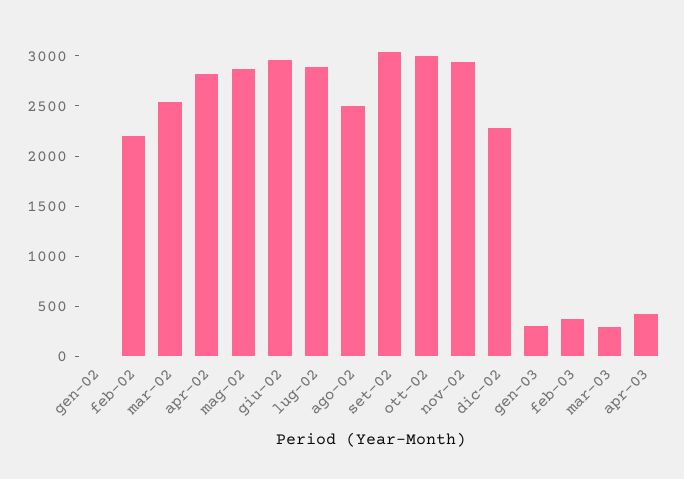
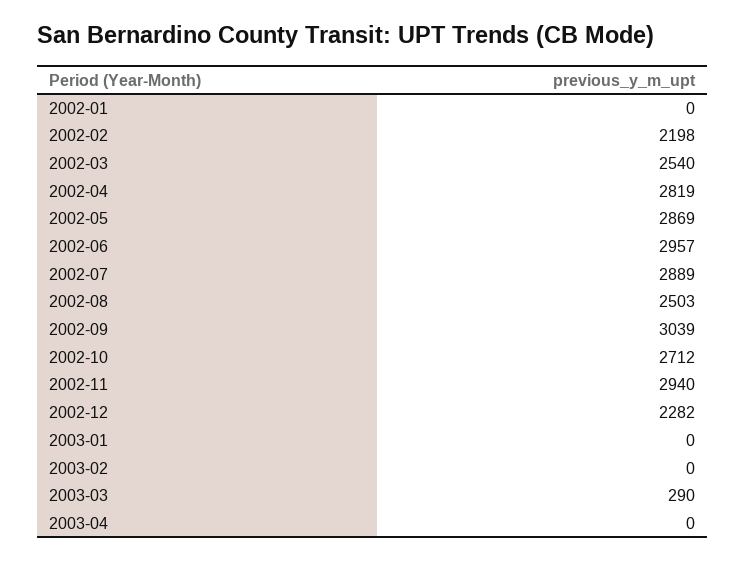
ott-02: 3000 -> 2712
gen-03: 300 -> 0
feb-03: 400 -> 0
apr-03: 400 -> 0

